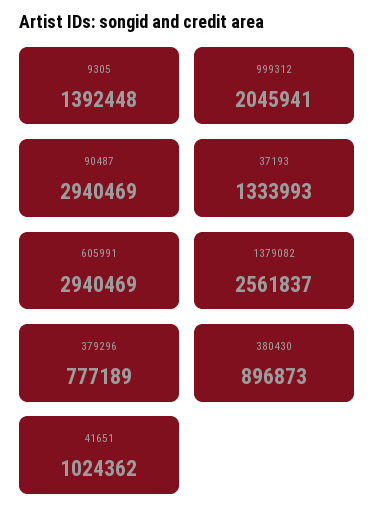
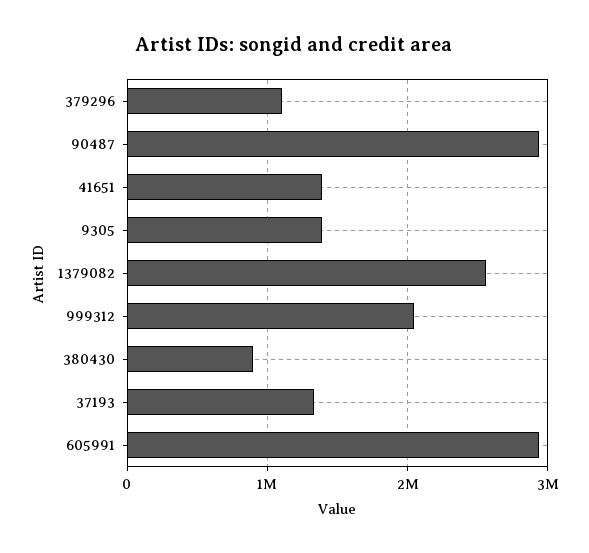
379296: 777189 -> 1100000
41651: 1024362 -> 1400000

